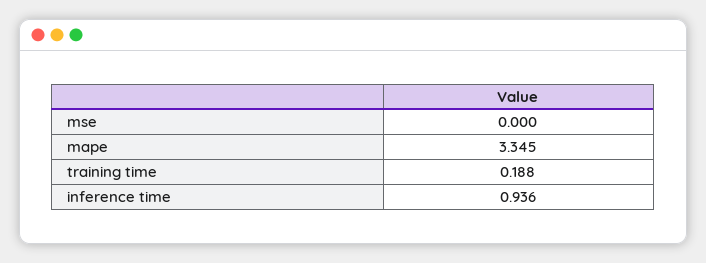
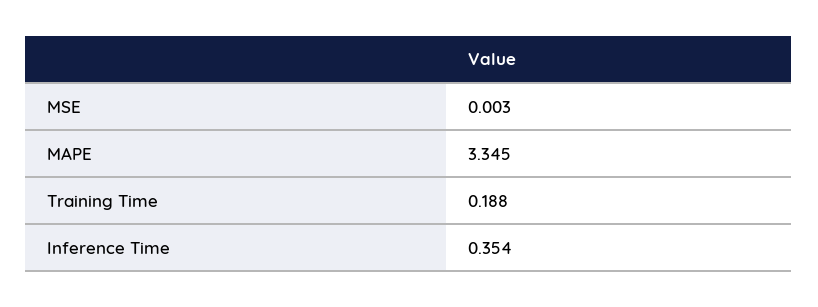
mse: 0 -> 0.003
inference time: 0.936 -> 0.354

